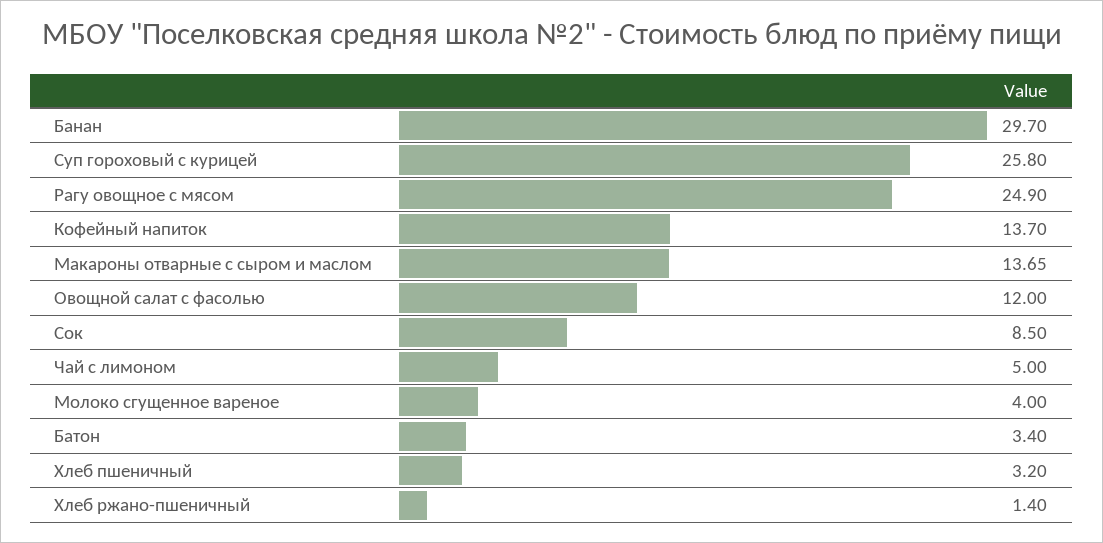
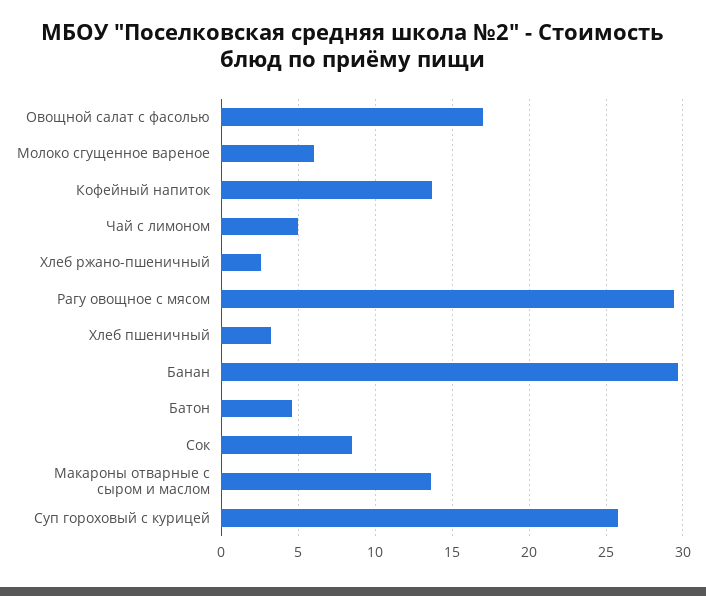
Рагу овощное с мясом: 24.9 -> 29.5
Овощной салат с фасолью: 12 -> 17
Молоко сгущенное вареное: 4 -> 6
Батон: 3.4 -> 4.5
Хлеб ржано-пшеничный: 1.4 -> 2.5

